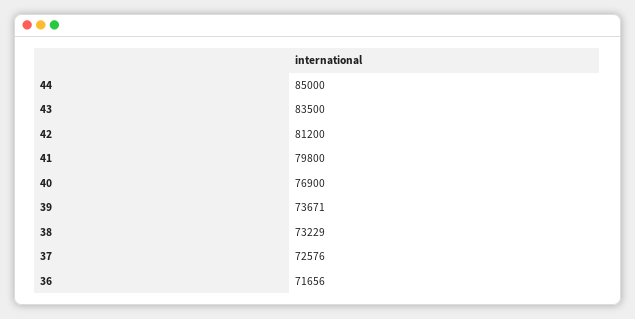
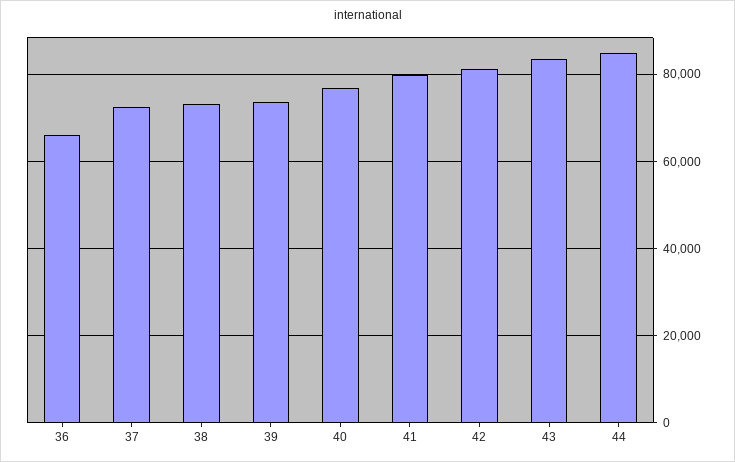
36: 71656 -> 66000

